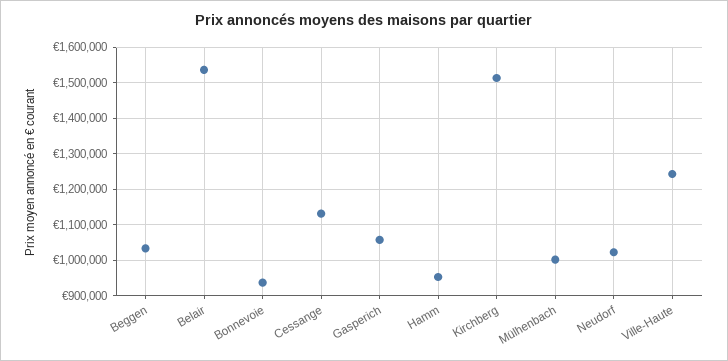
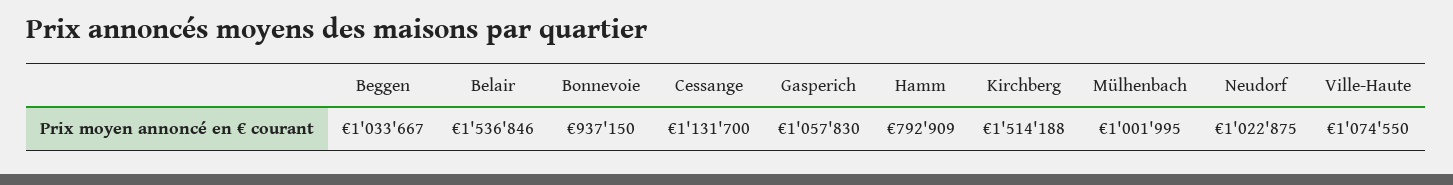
Hamm: 960000 -> 792909
Ville-Haute: 1240000 -> 1074550

